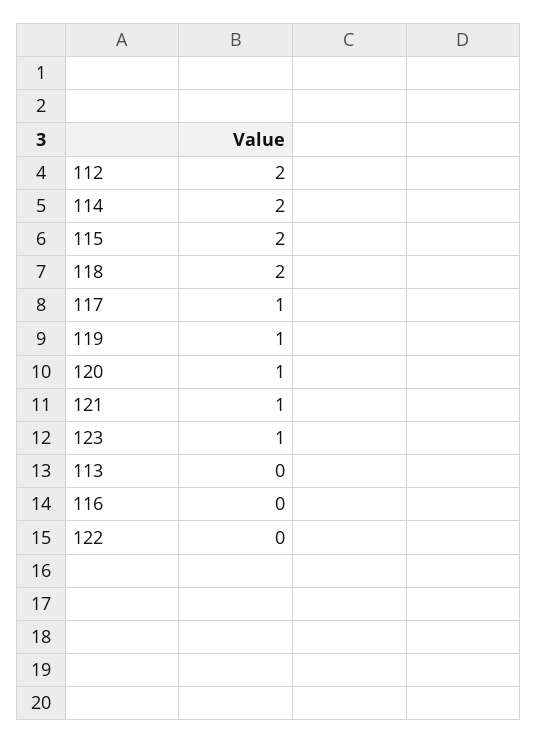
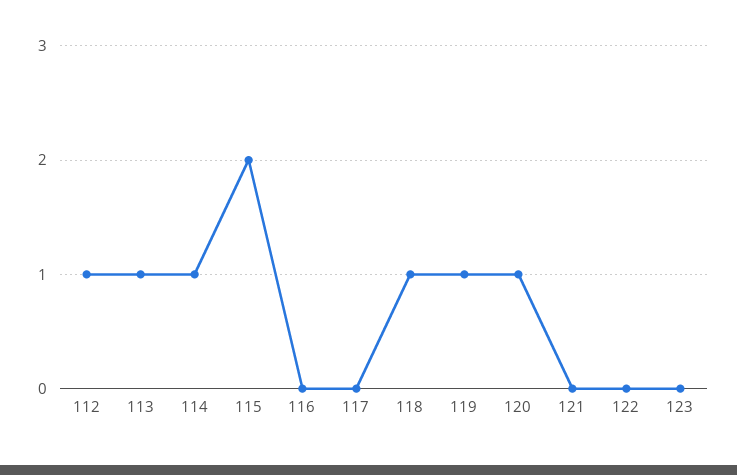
112: 2 -> 1
114: 2 -> 1
118: 2 -> 1
117: 1 -> 0
121: 1 -> 0
123: 1 -> 0
113: 0 -> 1

